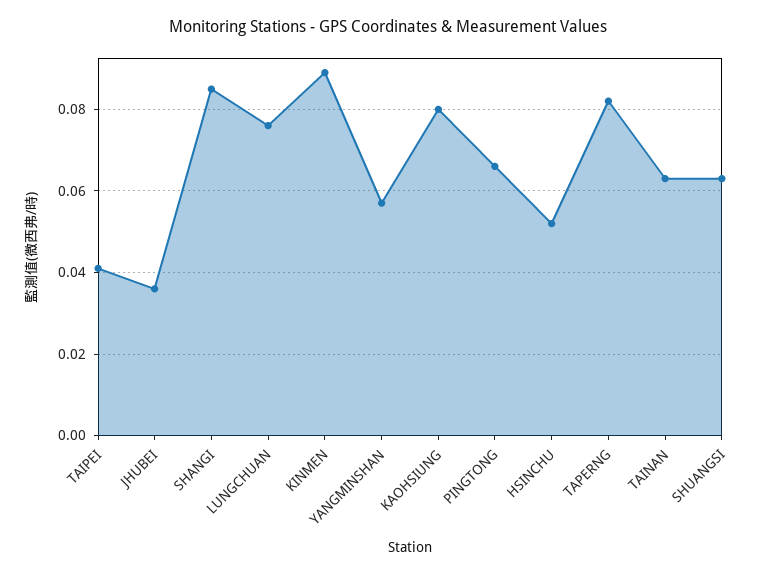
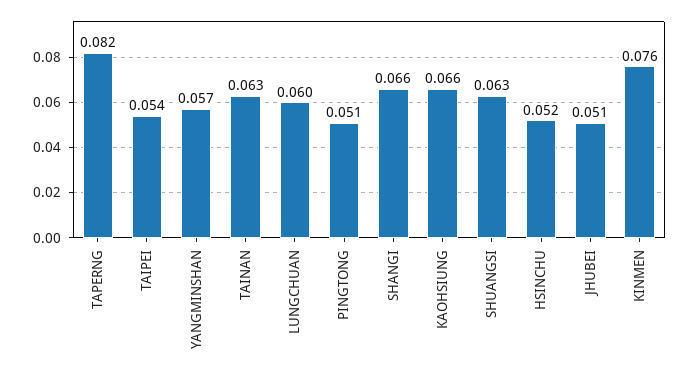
TAIPEI: 0.04 -> 0.054
JHUBEI: 0.035 -> 0.051
SHANGI: 0.085 -> 0.066
LUNGCHUAN: 0.075 -> 0.06
KINMEN: 0.09 -> 0.076
KAOHSIUNG: 0.08 -> 0.066
PINGTONG: 0.065 -> 0.051

